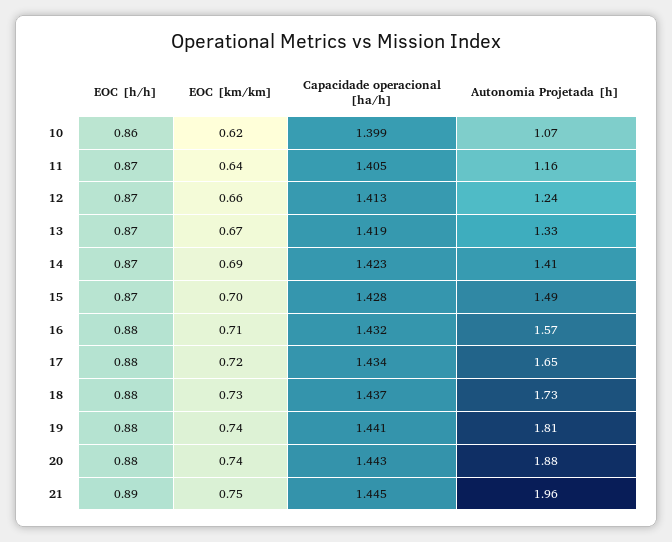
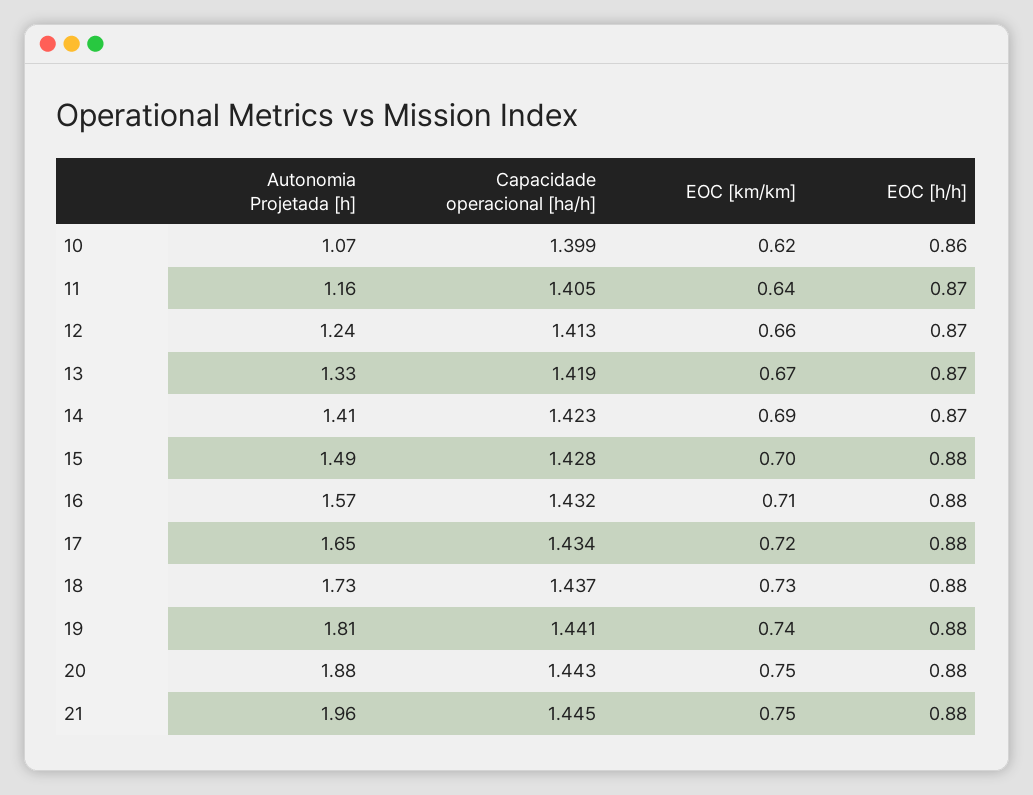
EOC [h/h], 15: 0.87 -> 0.88
EOC [km/km], 20: 0.74 -> 0.75
EOC [h/h], 21: 0.89 -> 0.88

